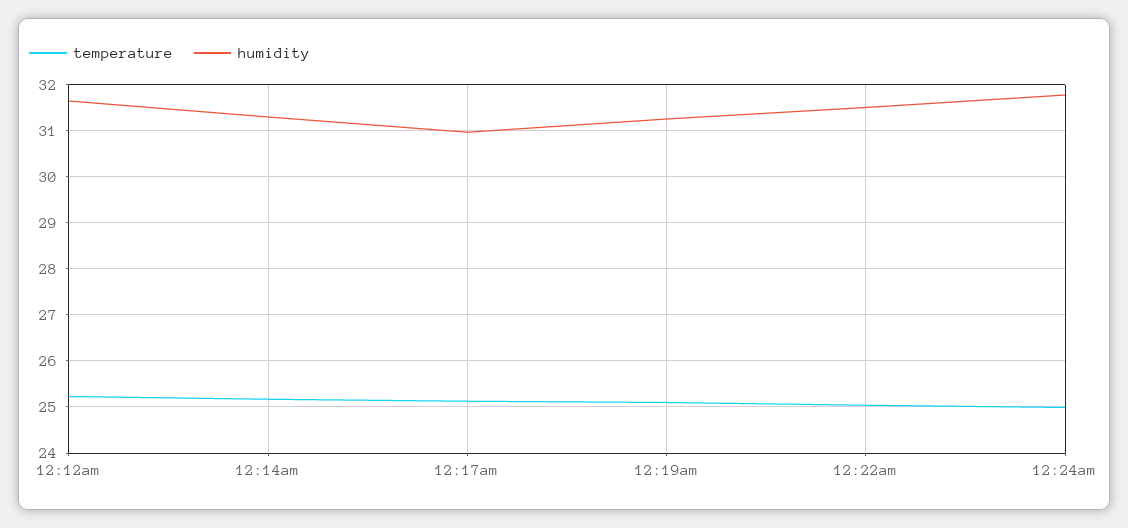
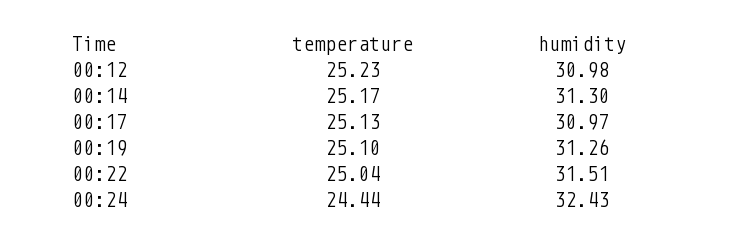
humidity, 12:12am: 31.6 -> 30.98
temperature, 12:24am: 25 -> 24.44
humidity, 12:24am: 31.8 -> 32.43

